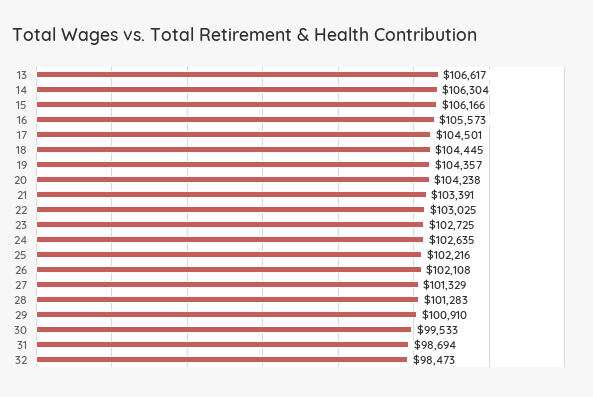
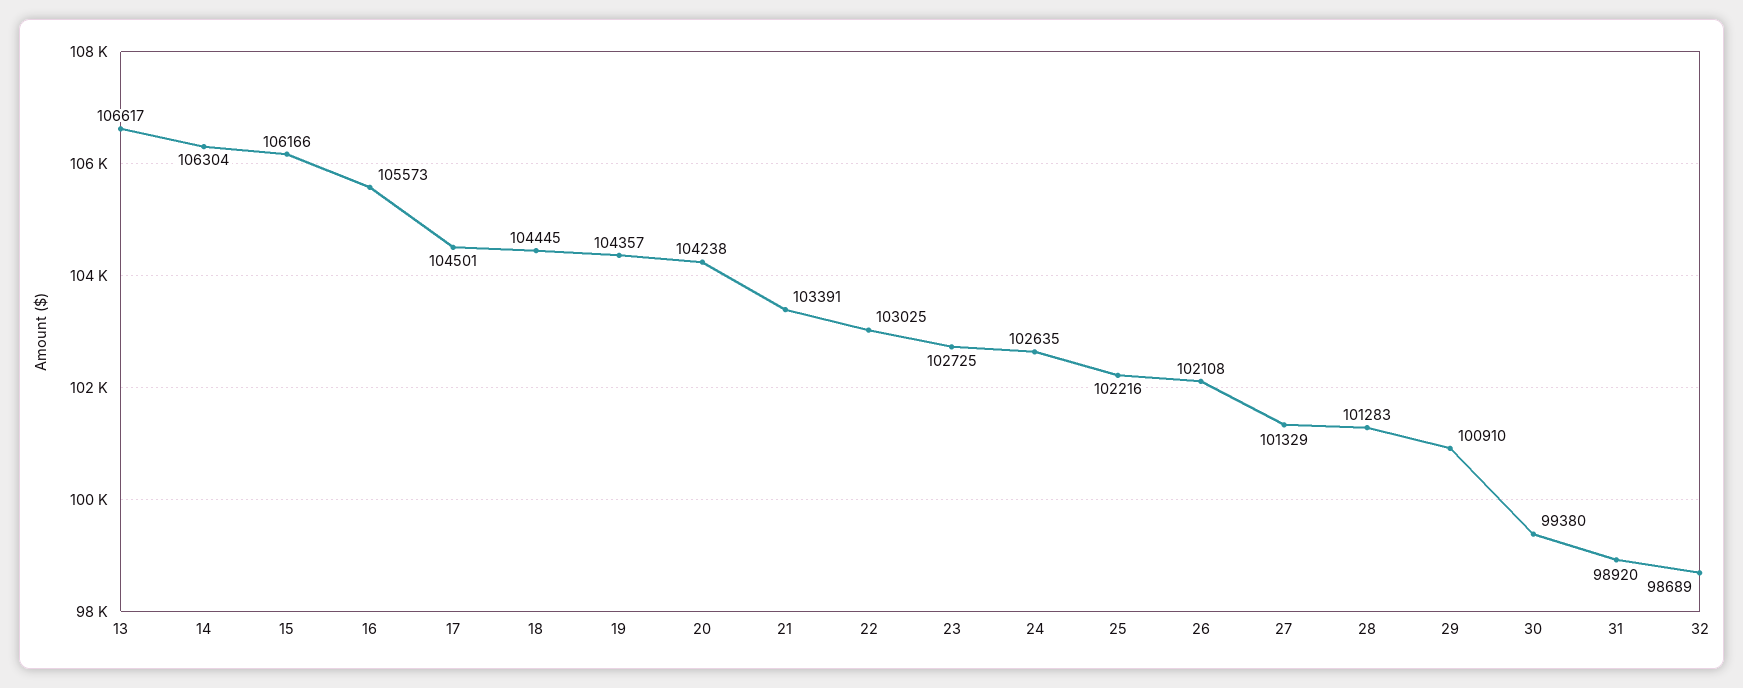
30: 99533 -> 99380
31: 98694 -> 98920
32: 98473 -> 98689

